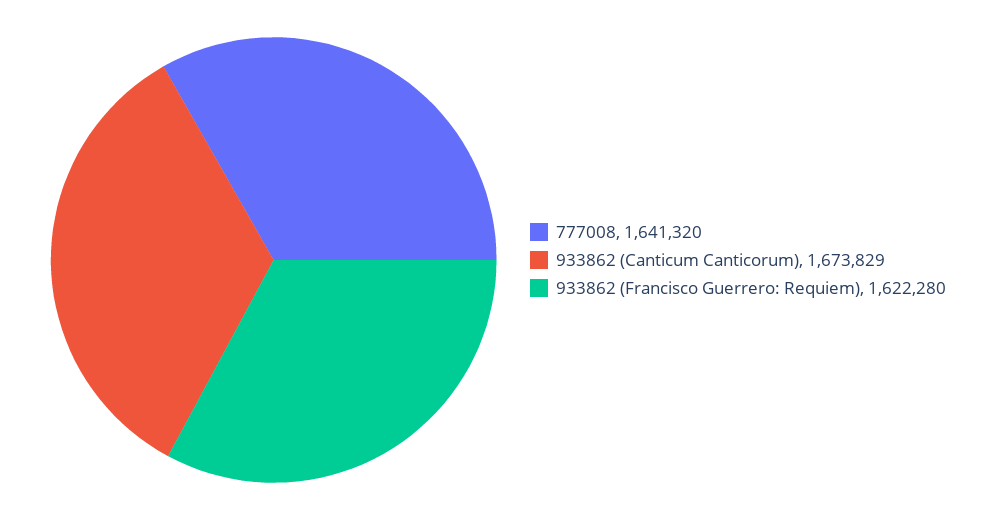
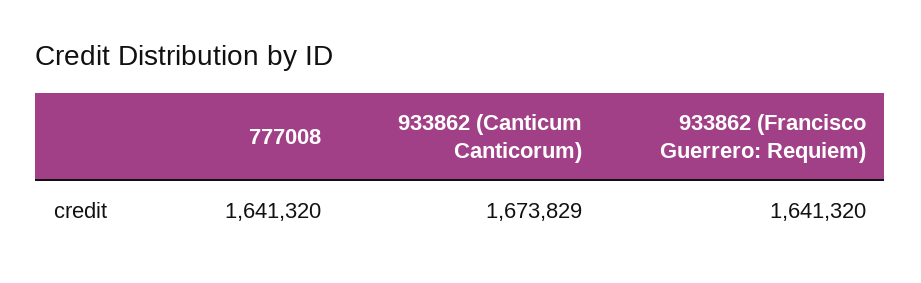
933862 (Francisco Guerrero: Requiem): 1622280 -> 1641320

